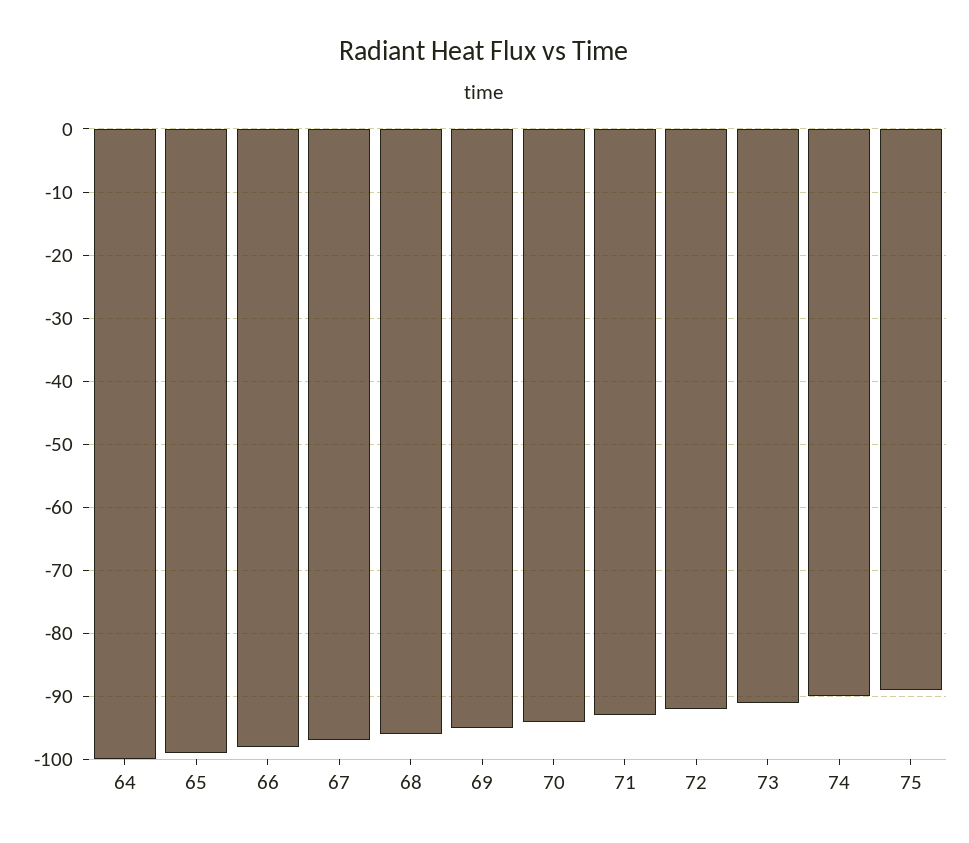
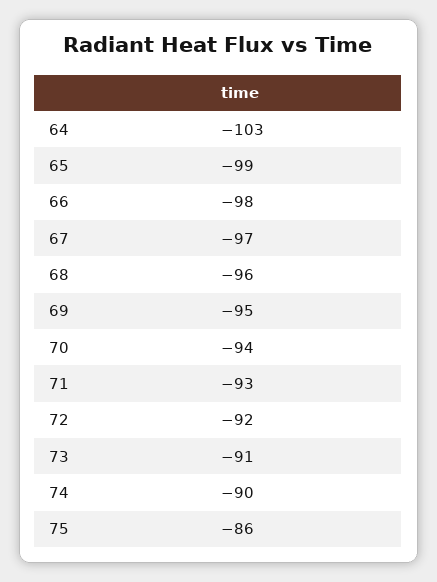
64: -100 -> -103
75: -89 -> -86

